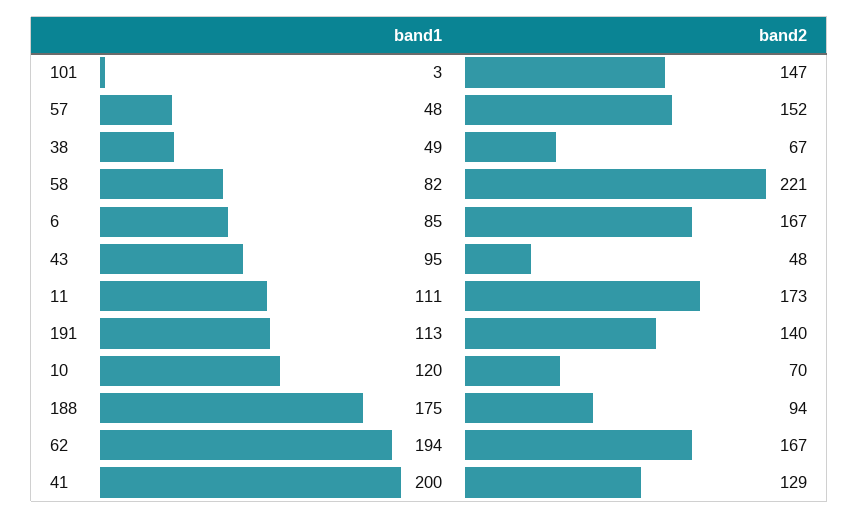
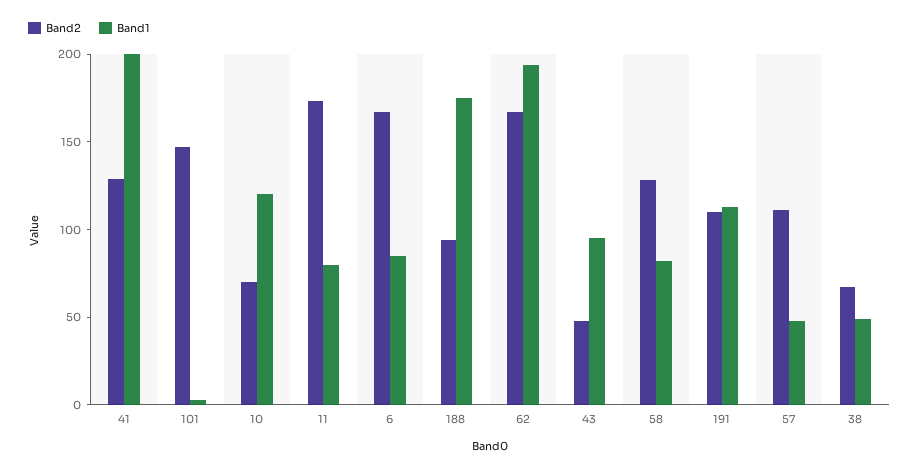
band2, 57: 152 -> 110
band2, 58: 221 -> 130
band1, 11: 111 -> 80
band2, 191: 140 -> 110

